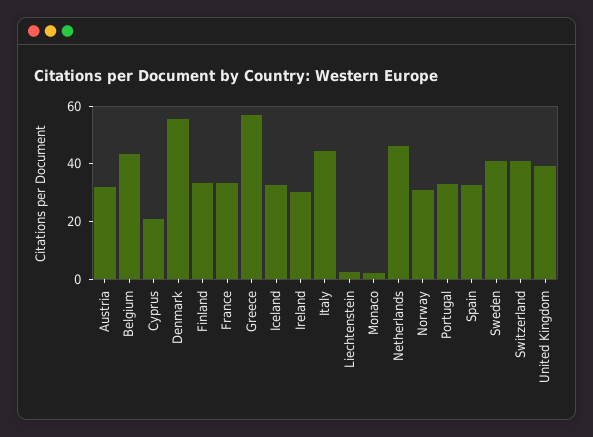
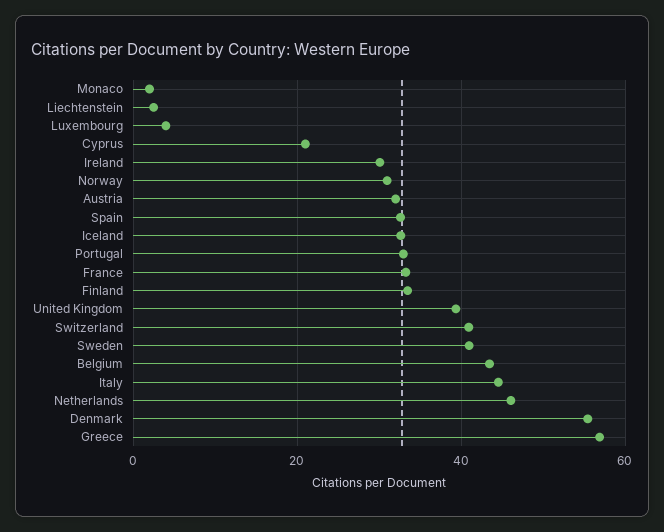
Luxembourg: none -> 4

